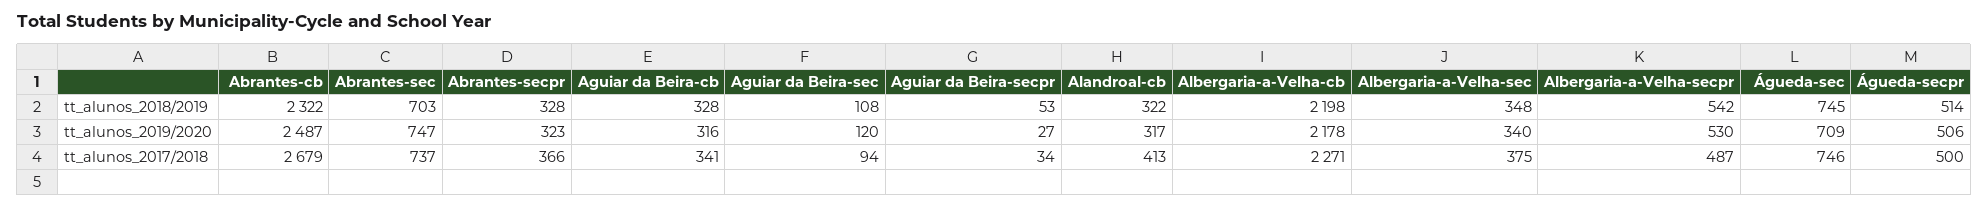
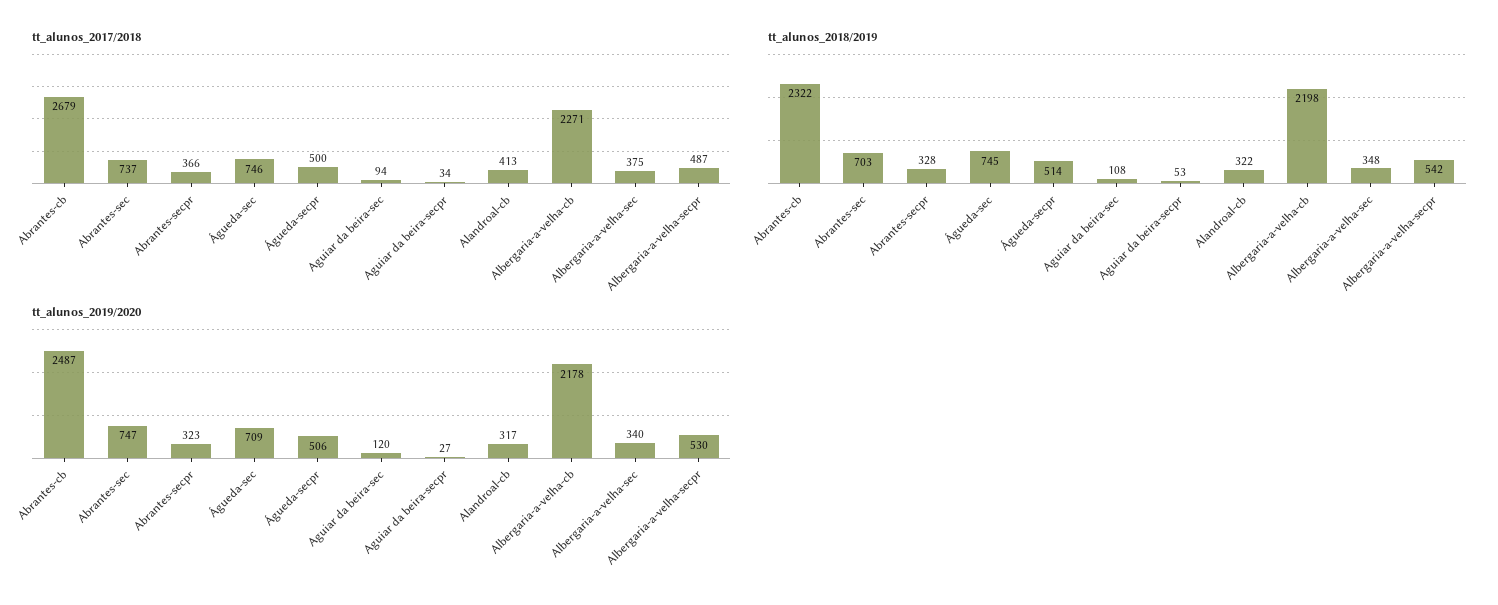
tt_alunos_2018/2019, Aguiar da Beira-cb: 328 -> none
tt_alunos_2019/2020, Aguiar da Beira-cb: 316 -> none
tt_alunos_2017/2018, Aguiar da Beira-cb: 341 -> none

